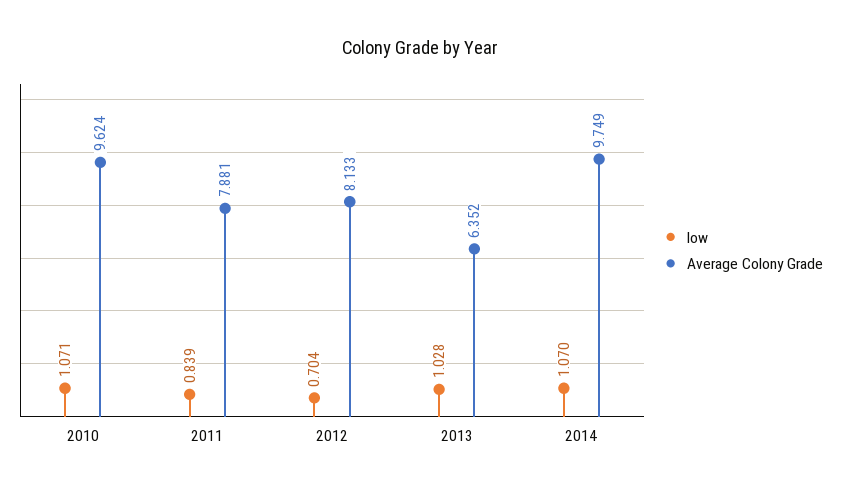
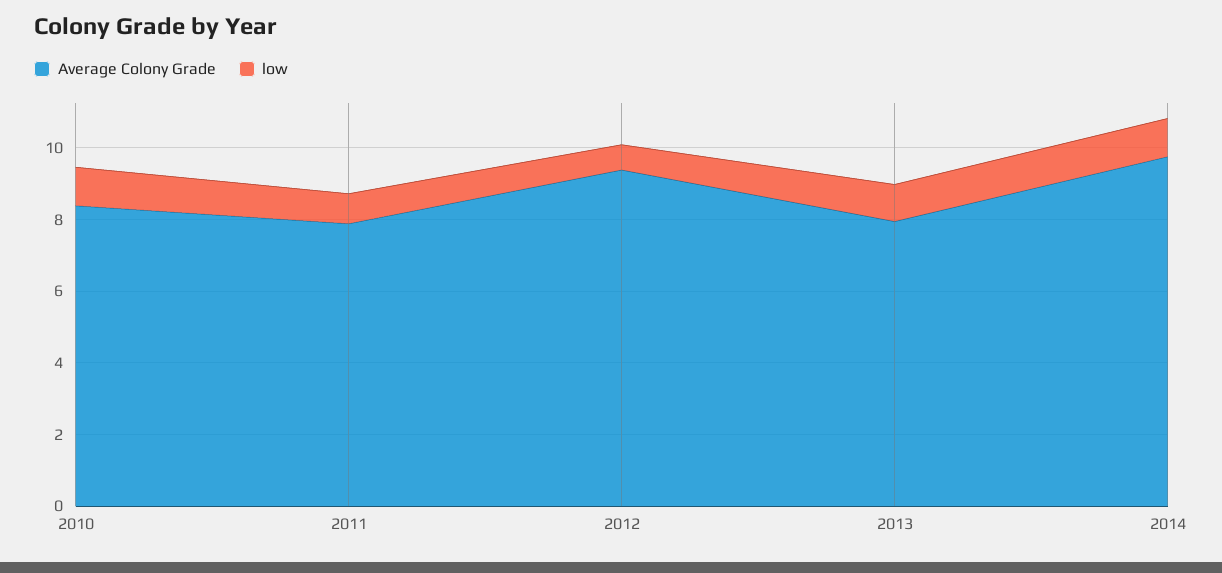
Average Colony Grade, 2010: 9.624 -> 8.5
Average Colony Grade, 2012: 8.133 -> 9.5
Average Colony Grade, 2013: 6.352 -> 8

